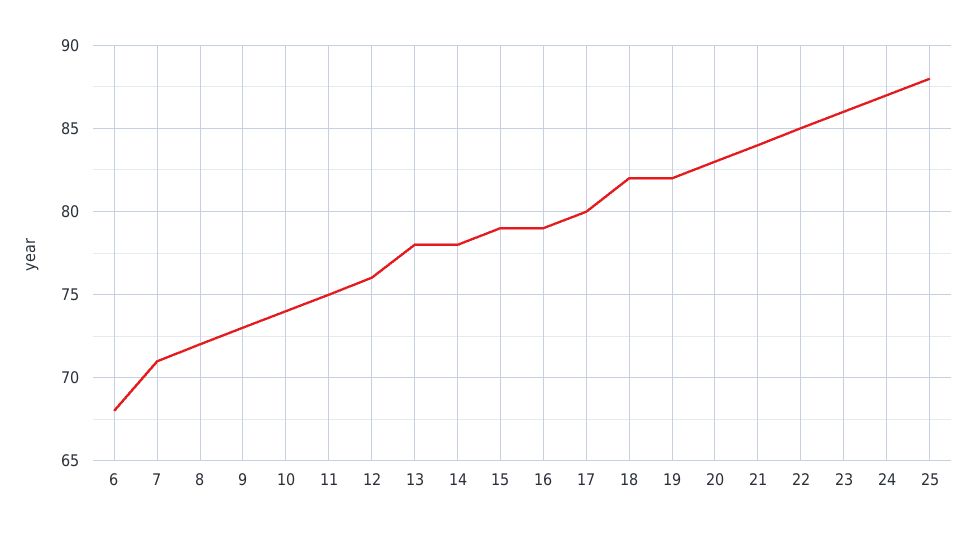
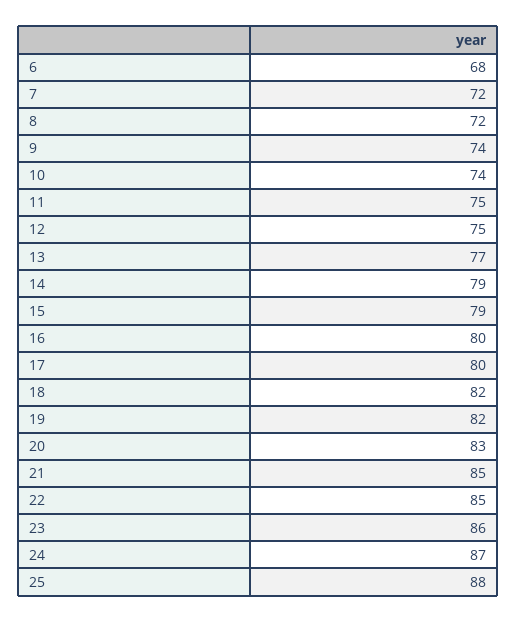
7: 71 -> 72
9: 73 -> 74
12: 76 -> 75
13: 78 -> 77
14: 78 -> 79
16: 79 -> 80
21: 84 -> 85

